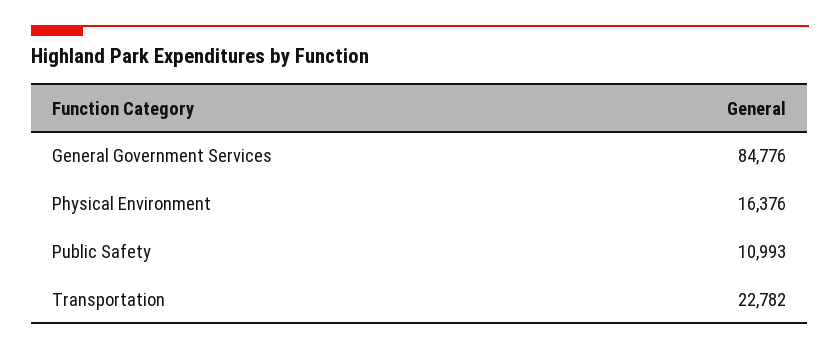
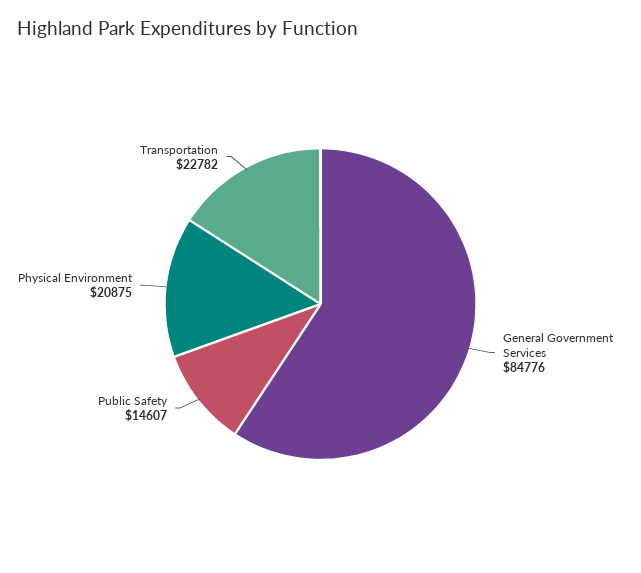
Physical Environment: 16376 -> 20875
Public Safety: 10993 -> 14607

